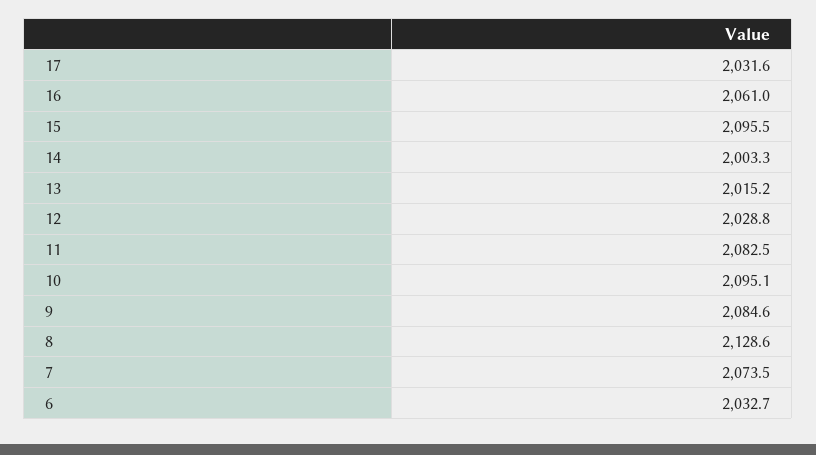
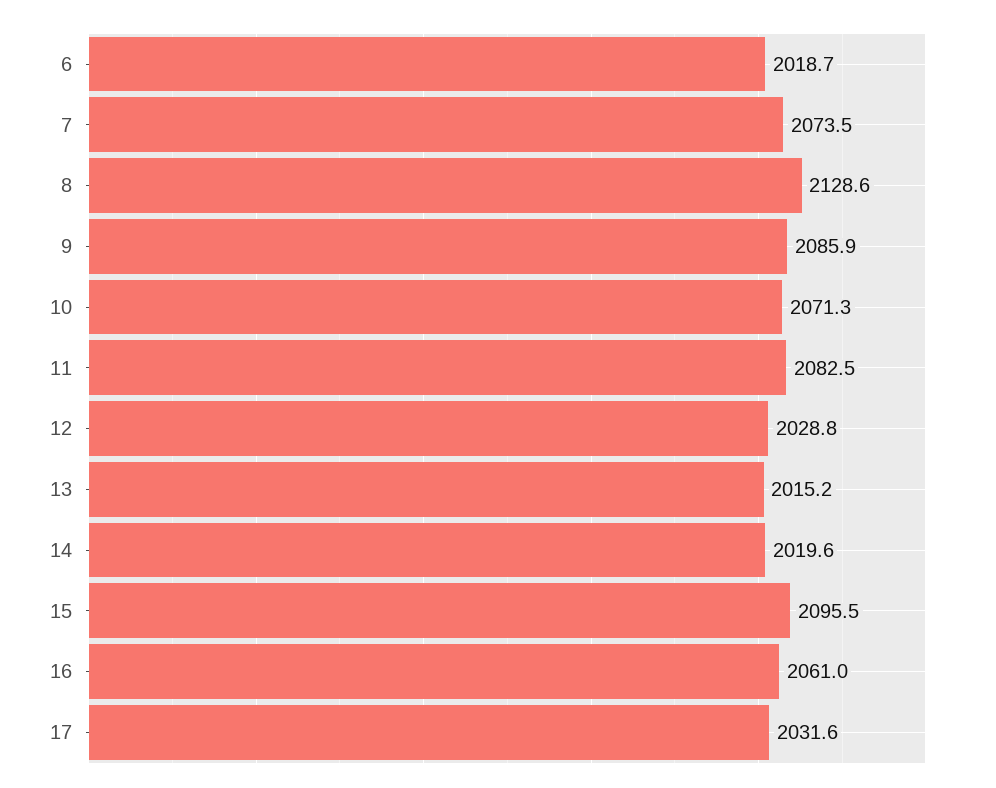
14: 2003.3 -> 2019.6
10: 2095.1 -> 2071.3
9: 2084.6 -> 2085.9
6: 2032.7 -> 2018.7

